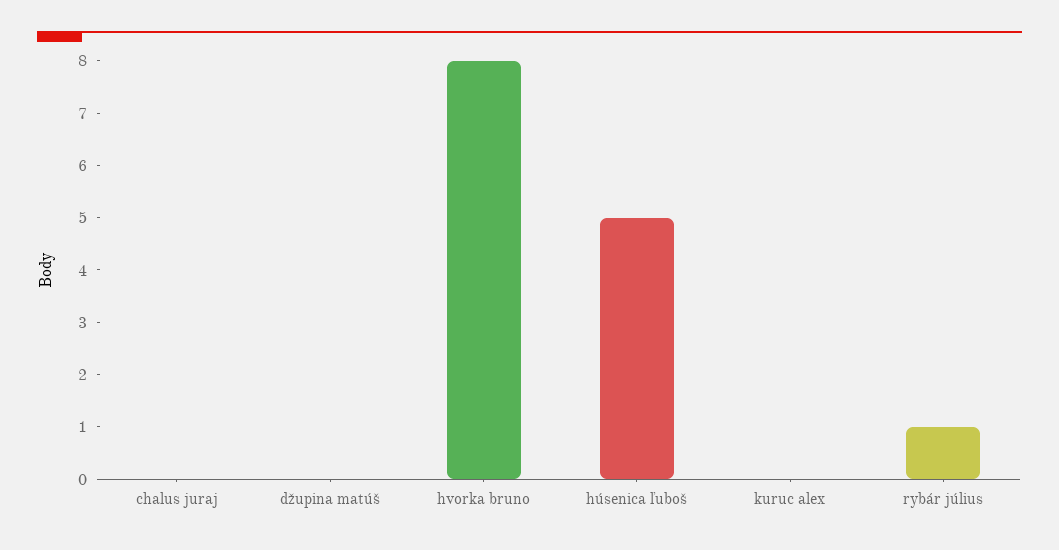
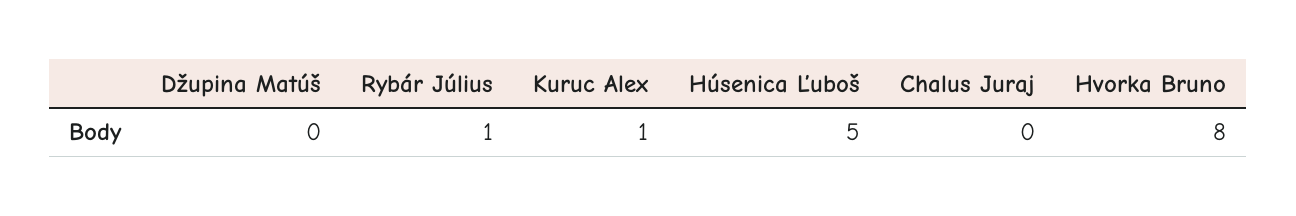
kuruc alex: 0 -> 1

